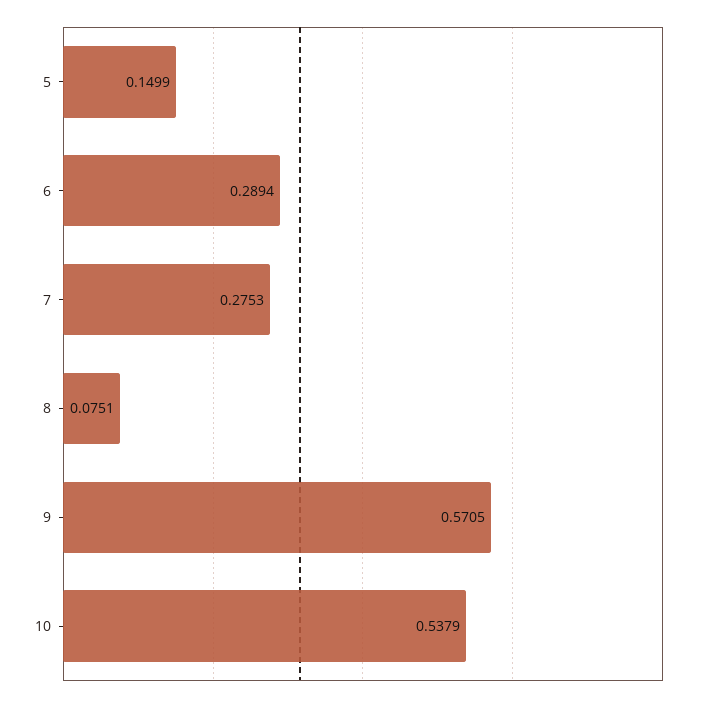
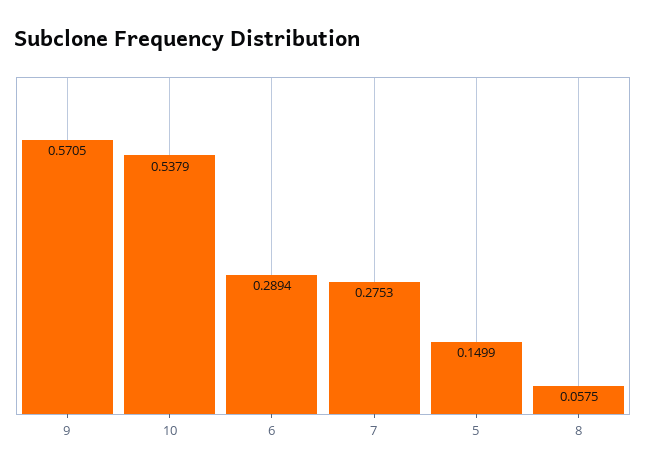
8: 0.0751 -> 0.0575

